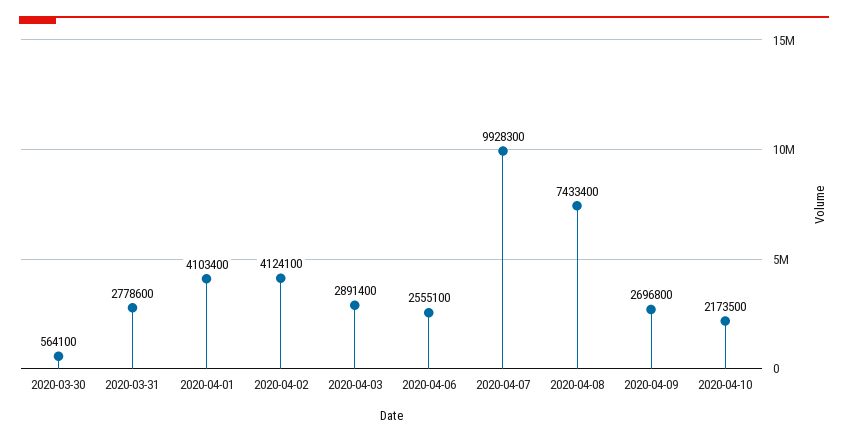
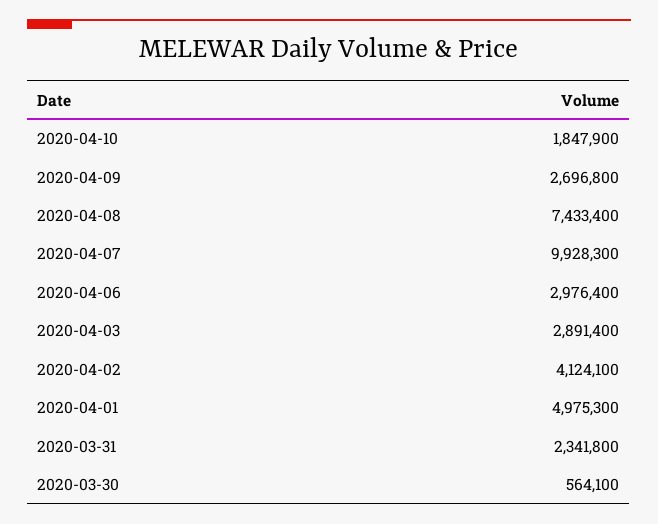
2020-03-31: 2778600 -> 2341800
2020-04-01: 4103400 -> 4975300
2020-04-06: 2555100 -> 2976400
2020-04-10: 2173500 -> 1847900

